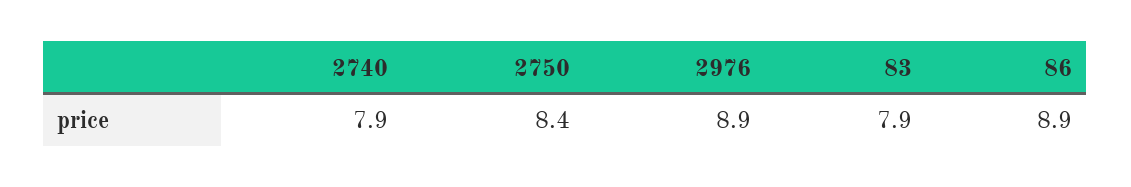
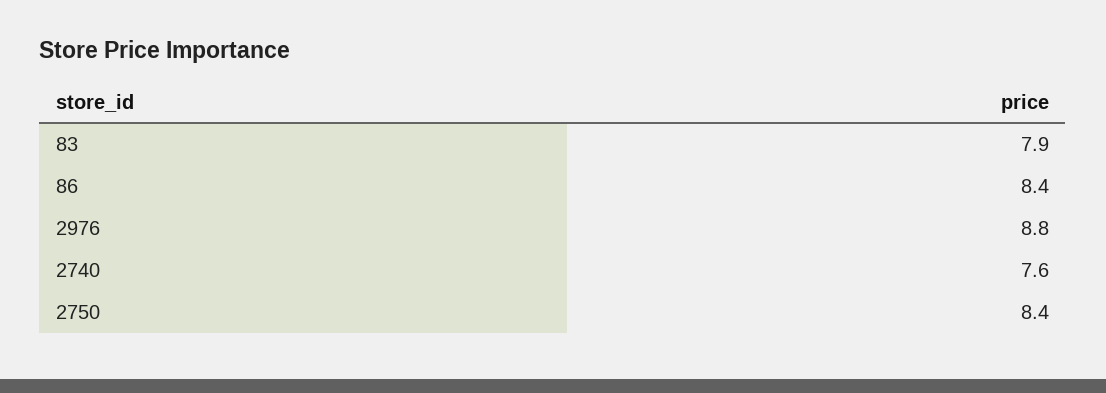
2740: 7.9 -> 7.6
2976: 8.9 -> 8.8
86: 8.9 -> 8.4

